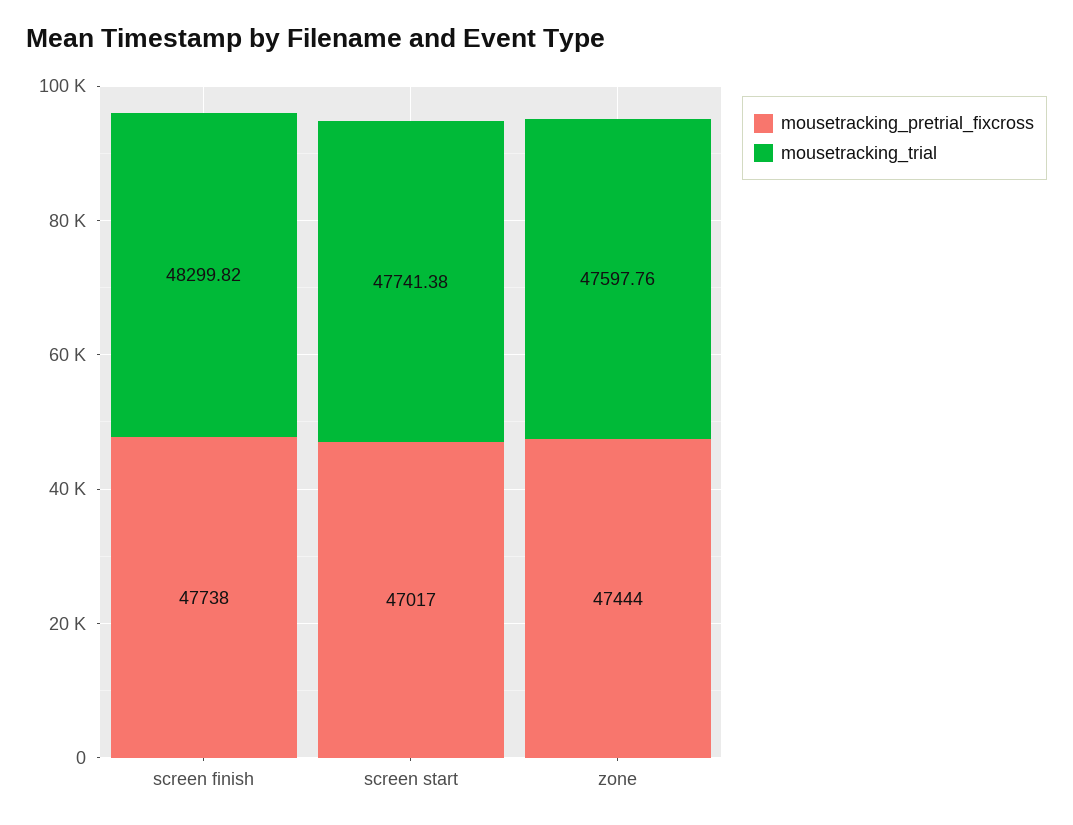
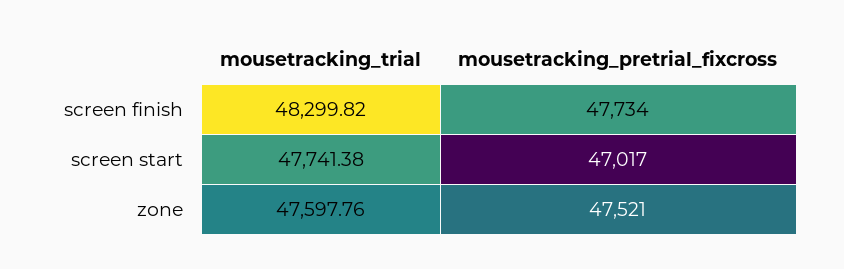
mousetracking_pretrial_fixcross, screen finish: 47738 -> 47734
mousetracking_pretrial_fixcross, zone: 47444 -> 47521

